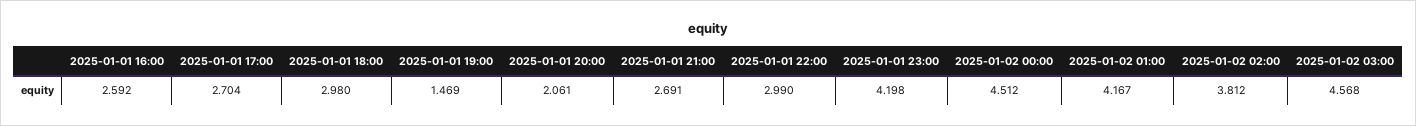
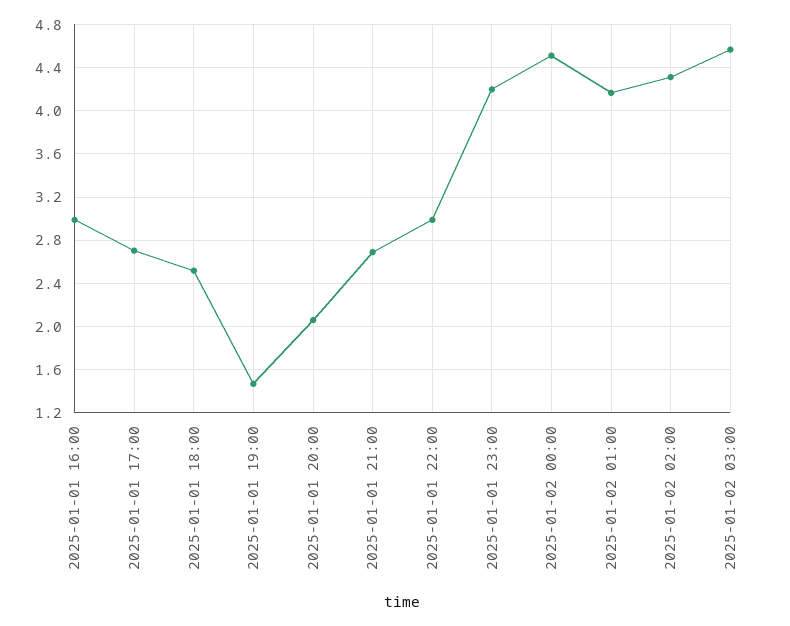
2025-01-01 16:00: 2.592 -> 3
2025-01-01 18:00: 2.98 -> 2.5
2025-01-02 02:00: 3.812 -> 4.3

